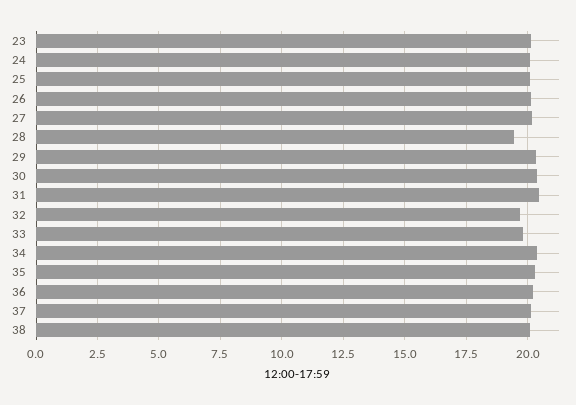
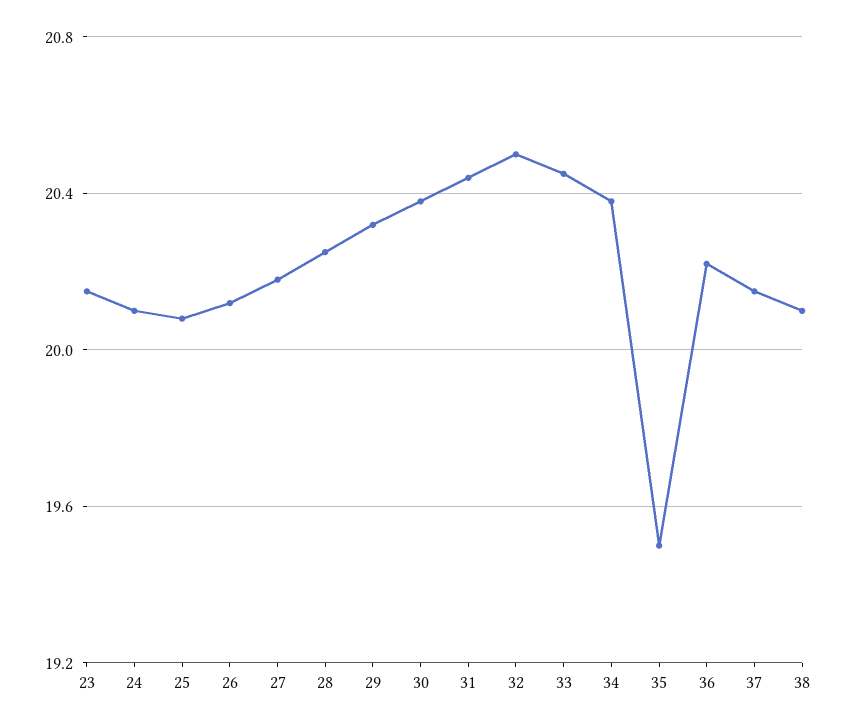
28: 19.5 -> 20.25
32: 19.75 -> 20.5
33: 19.75 -> 20.45
35: 20.25 -> 19.5

